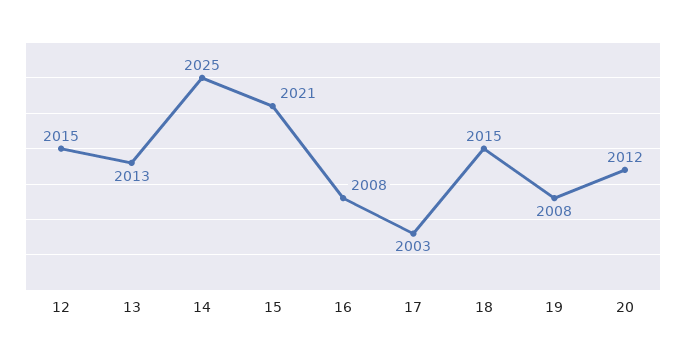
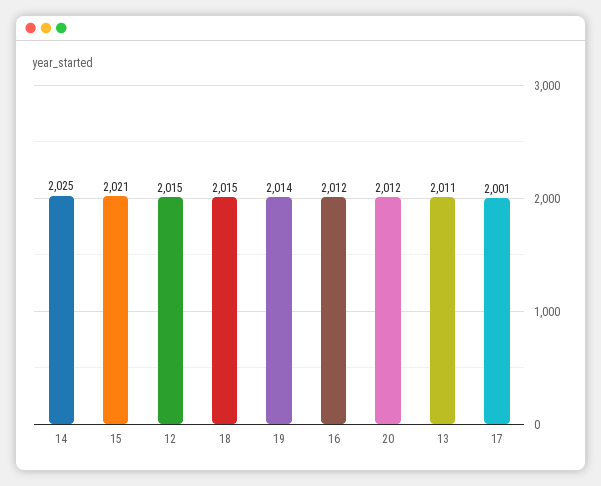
13: 2013 -> 2011
16: 2008 -> 2012
17: 2003 -> 2001
19: 2008 -> 2014

